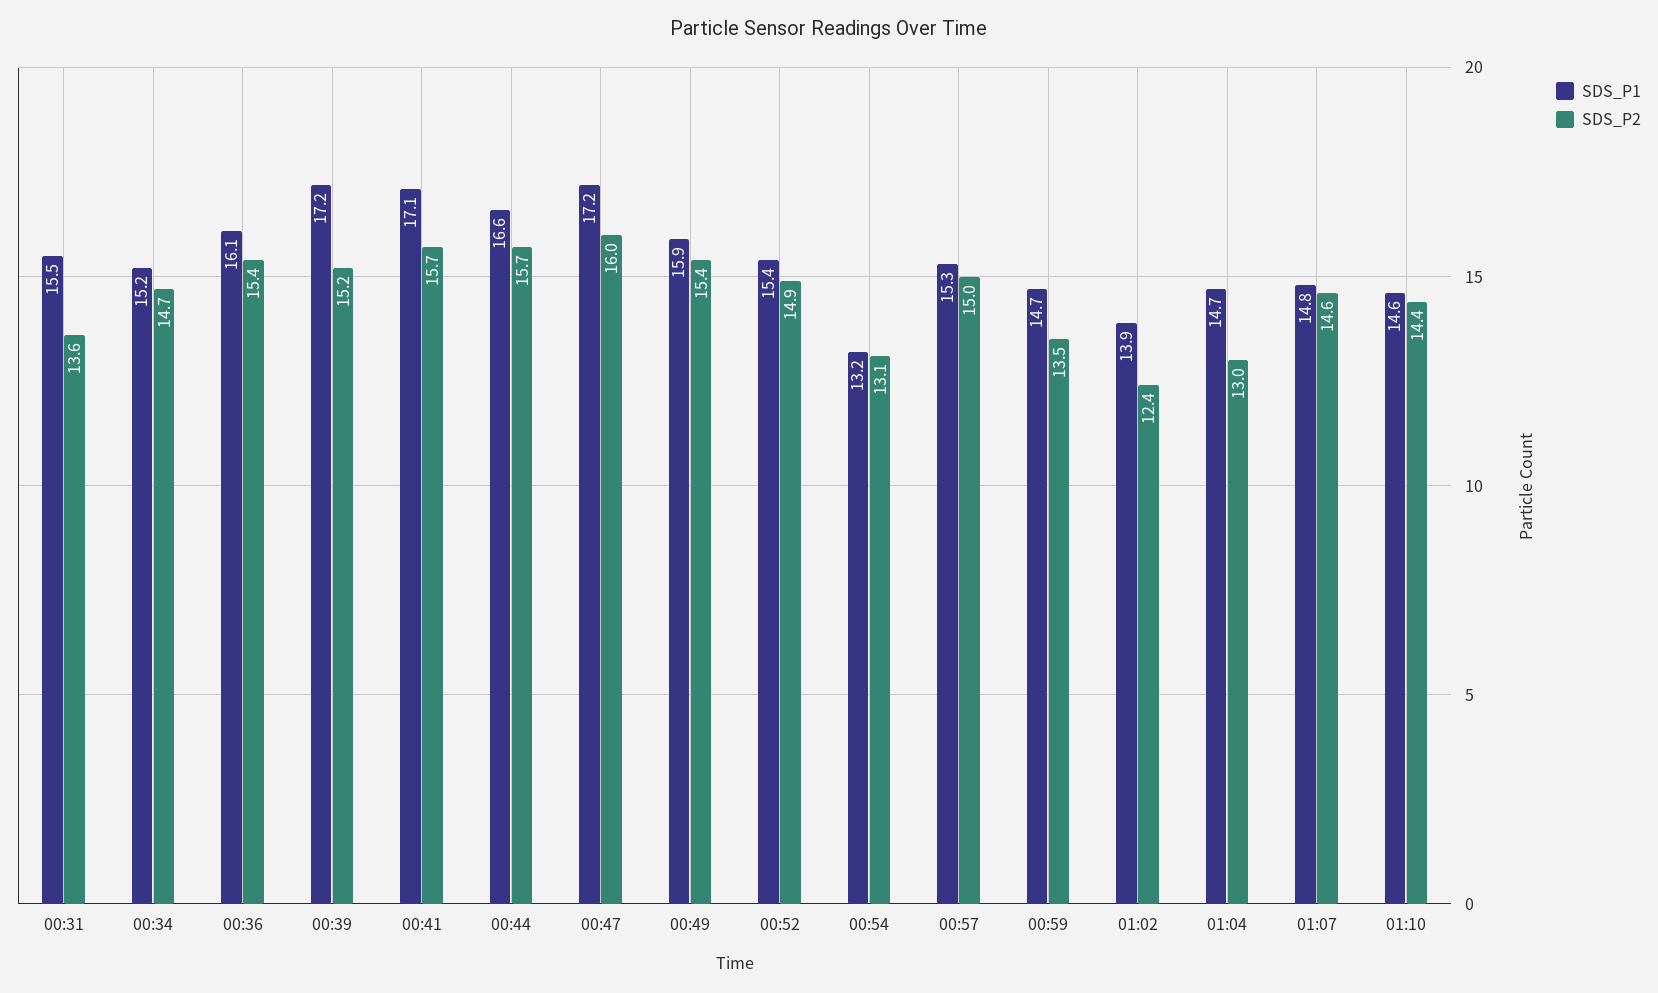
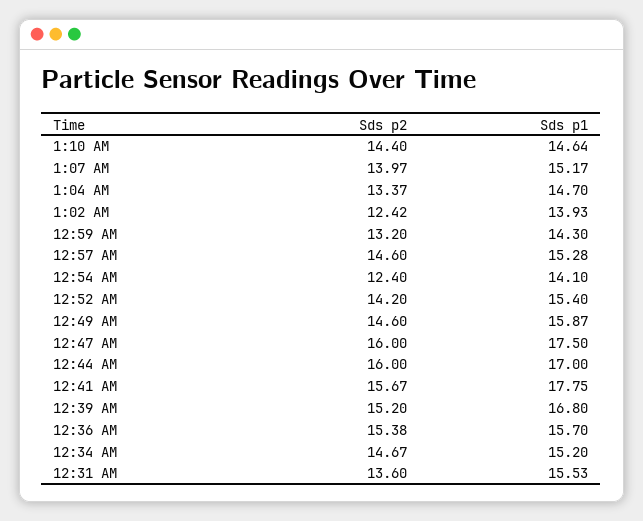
SDS_P1, 00:36: 16.1 -> 15.7
SDS_P1, 00:39: 17.2 -> 16.8
SDS_P1, 00:41: 17.1 -> 17.75
SDS_P1, 00:44: 16.6 -> 17
SDS_P2, 00:44: 15.7 -> 16
SDS_P1, 00:47: 17.2 -> 17.5
SDS_P2, 00:49: 15.4 -> 14.6
SDS_P2, 00:52: 14.9 -> 14.2
SDS_P1, 00:54: 13.2 -> 14.1
SDS_P2, 00:54: 13.1 -> 12.4
SDS_P2, 00:57: 15 -> 14.6
SDS_P1, 00:59: 14.7 -> 14.3
SDS_P2, 00:59: 13.5 -> 13.2
SDS_P2, 01:04: 13 -> 13.37
SDS_P1, 01:07: 14.8 -> 15.17
SDS_P2, 01:07: 14.6 -> 13.97

